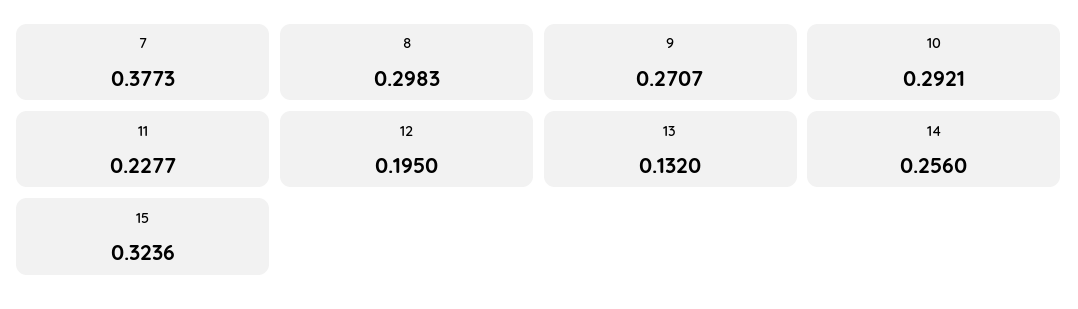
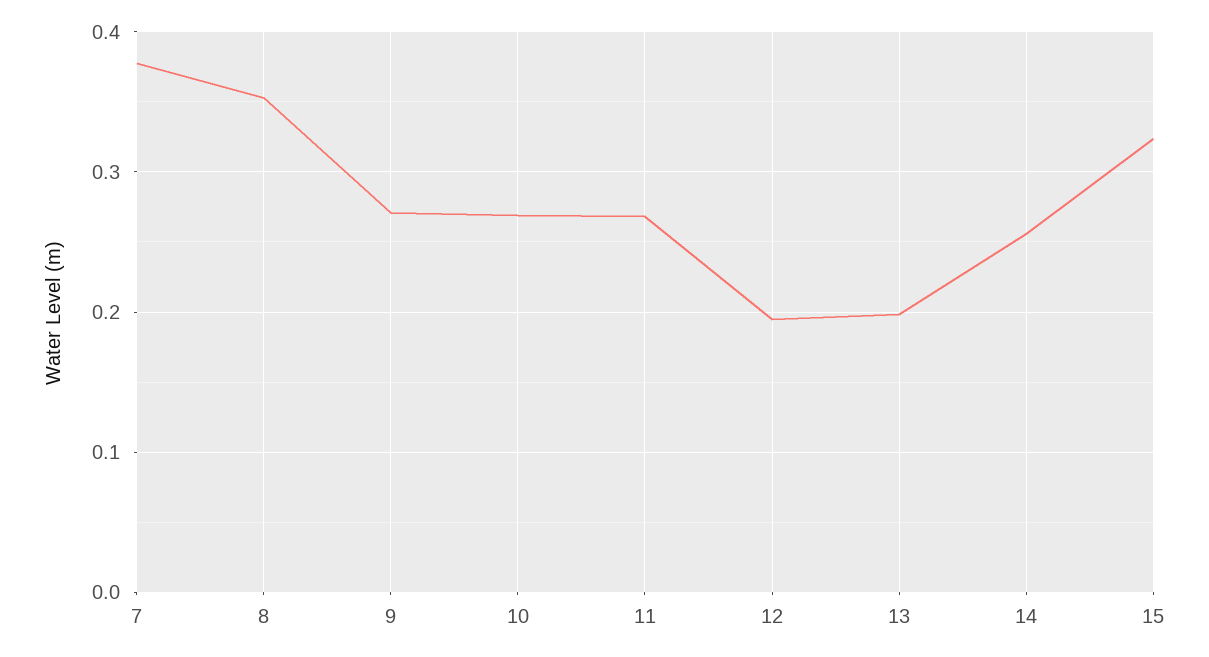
8: 0.2983 -> 0.35
10: 0.2921 -> 0.27
11: 0.2277 -> 0.27
13: 0.132 -> 0.2

